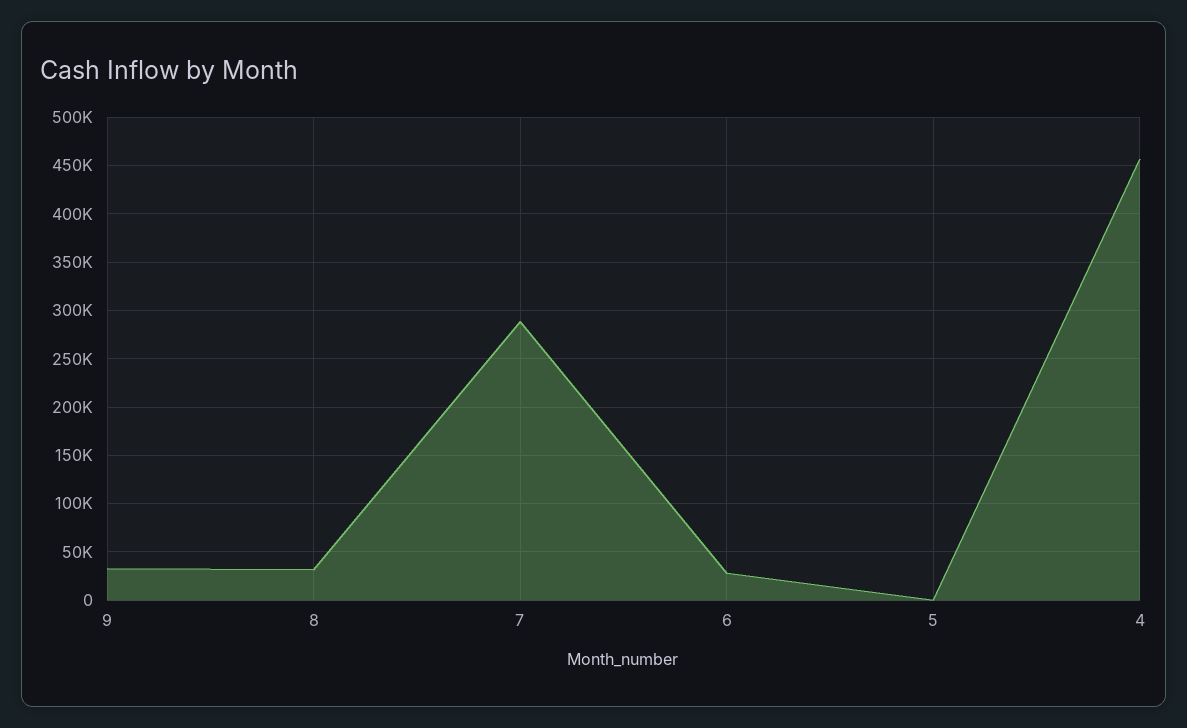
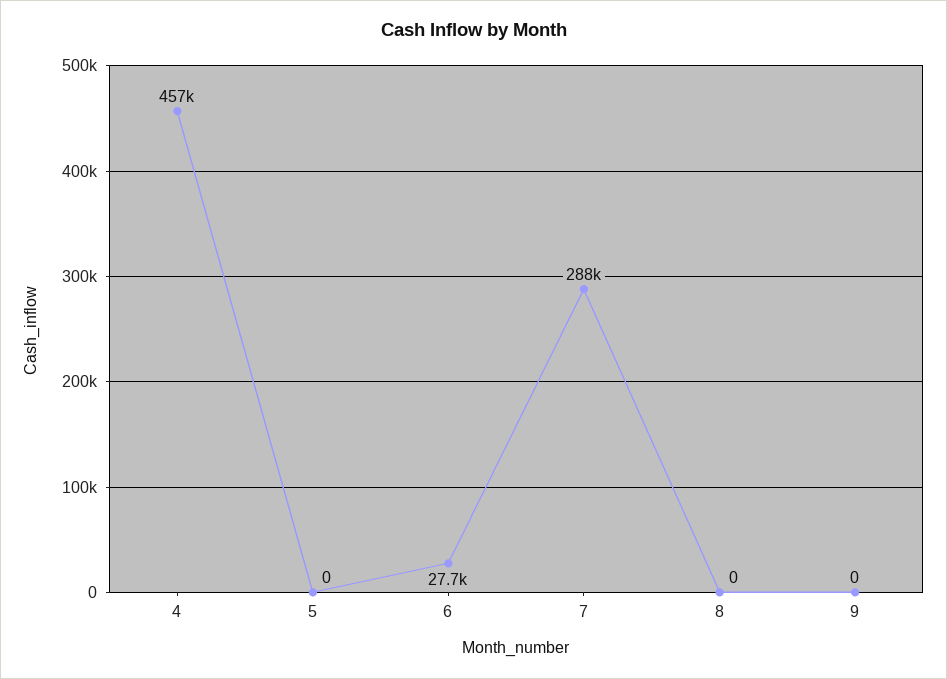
9: 30000 -> 0
8: 30000 -> 0

